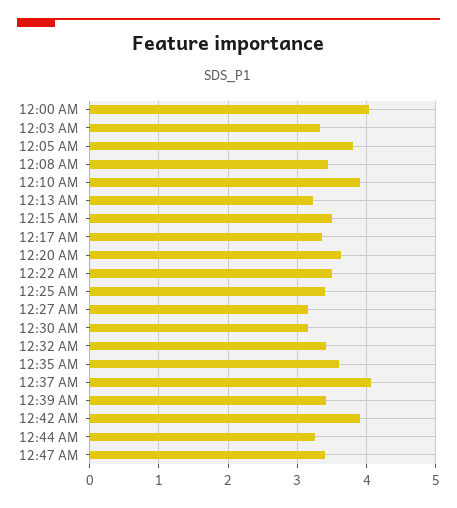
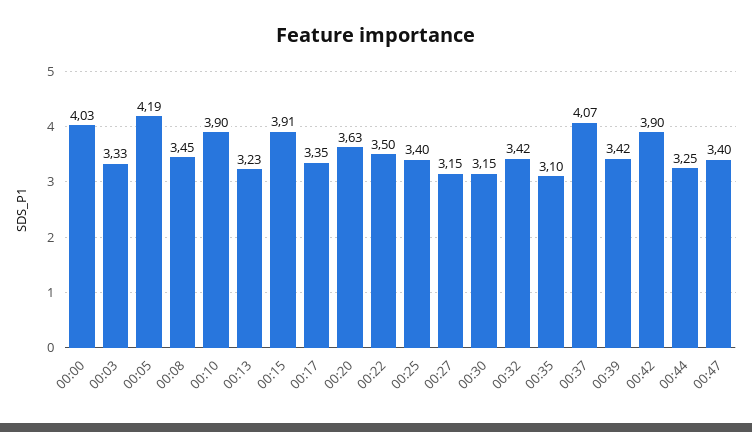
12:05 AM: 3.8 -> 4.19
12:15 AM: 3.5 -> 3.91
12:35 AM: 3.6 -> 3.1

